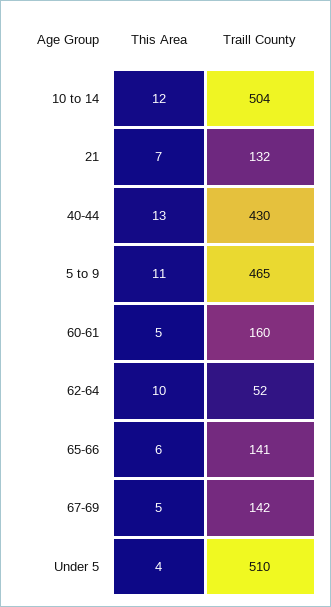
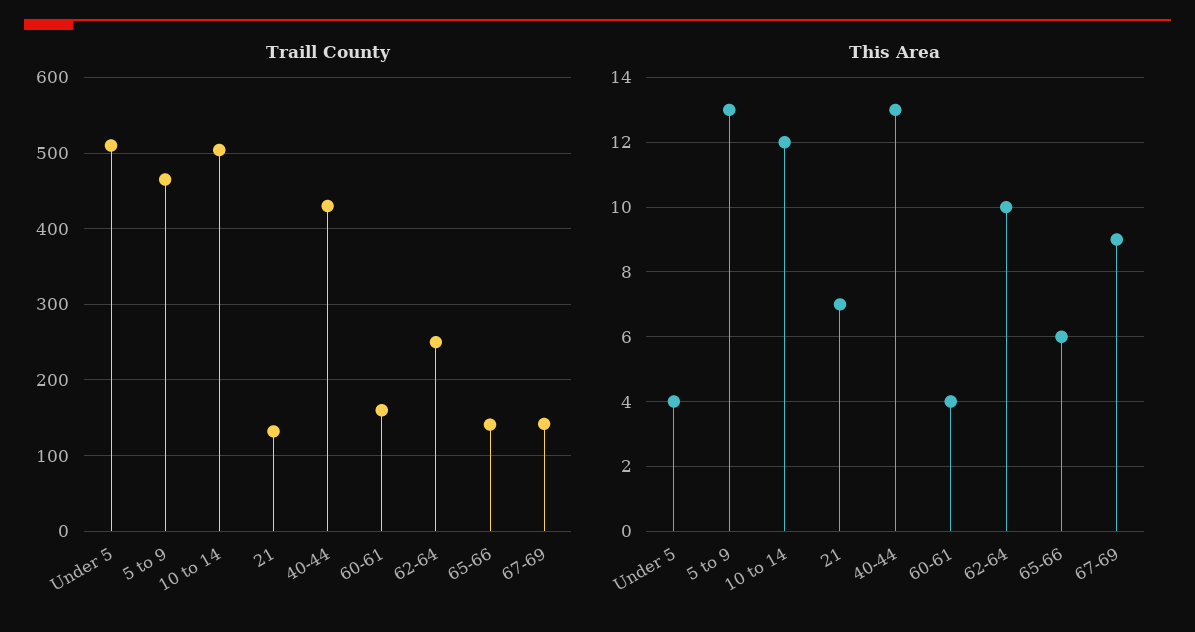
This Area, 5 to 9: 11 -> 13
This Area, 60-61: 5 -> 4
Traill County, 62-64: 52 -> 250
This Area, 67-69: 5 -> 9

